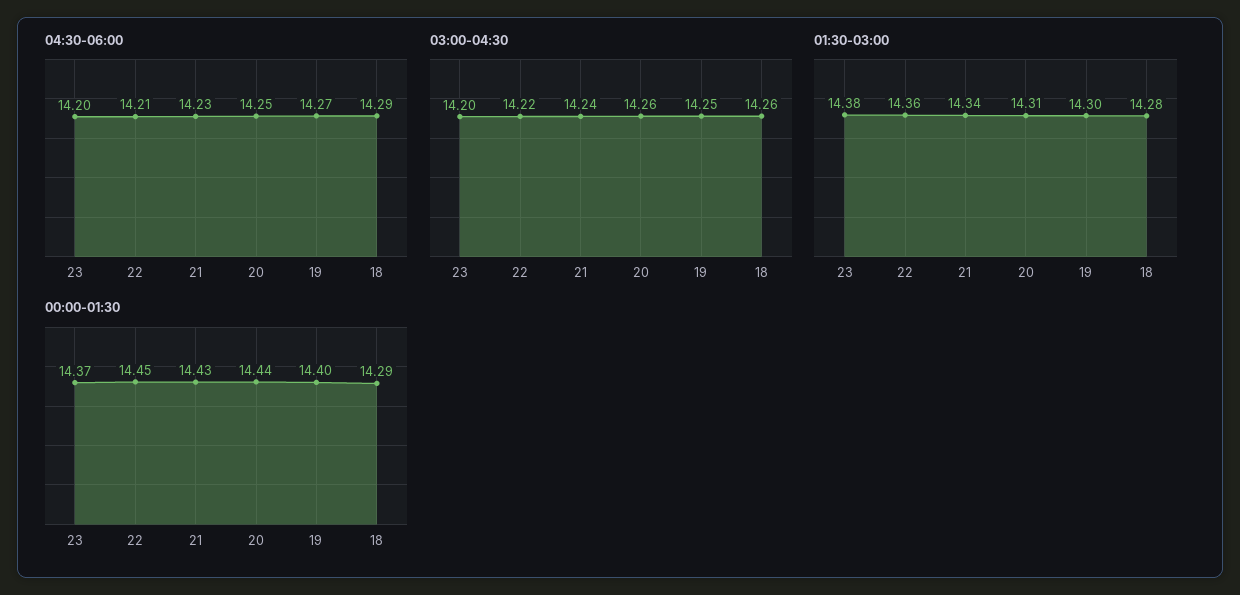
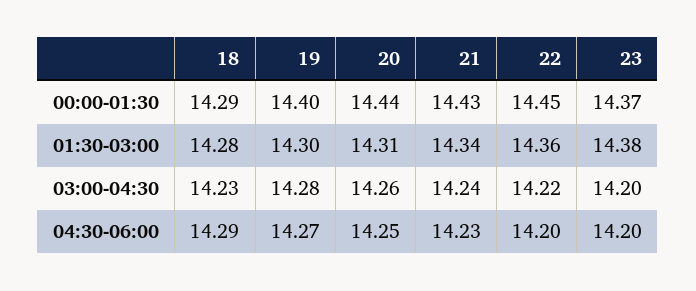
04:30-06:00, 22: 14.21 -> 14.2
03:00-04:30, 19: 14.25 -> 14.28
03:00-04:30, 18: 14.26 -> 14.23

